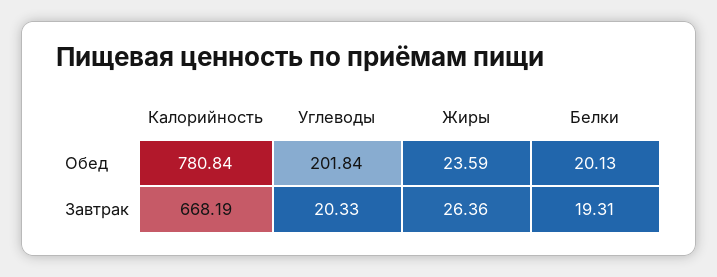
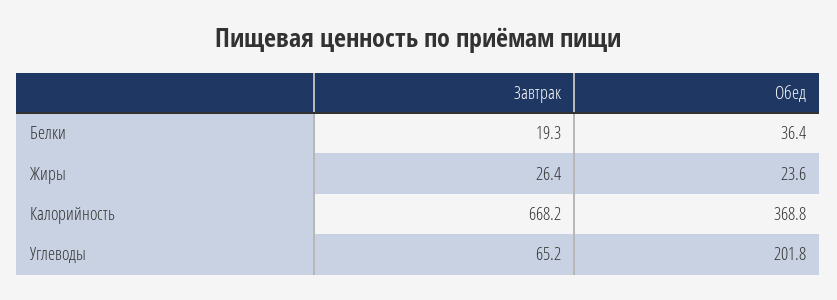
Калорийность, Обед: 780.84 -> 368.8
Белки, Обед: 20.13 -> 36.4
Углеводы, Завтрак: 20.33 -> 65.2

